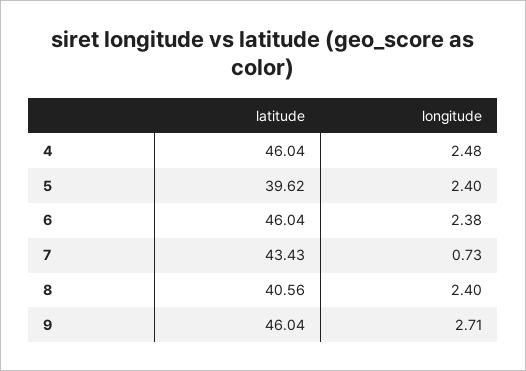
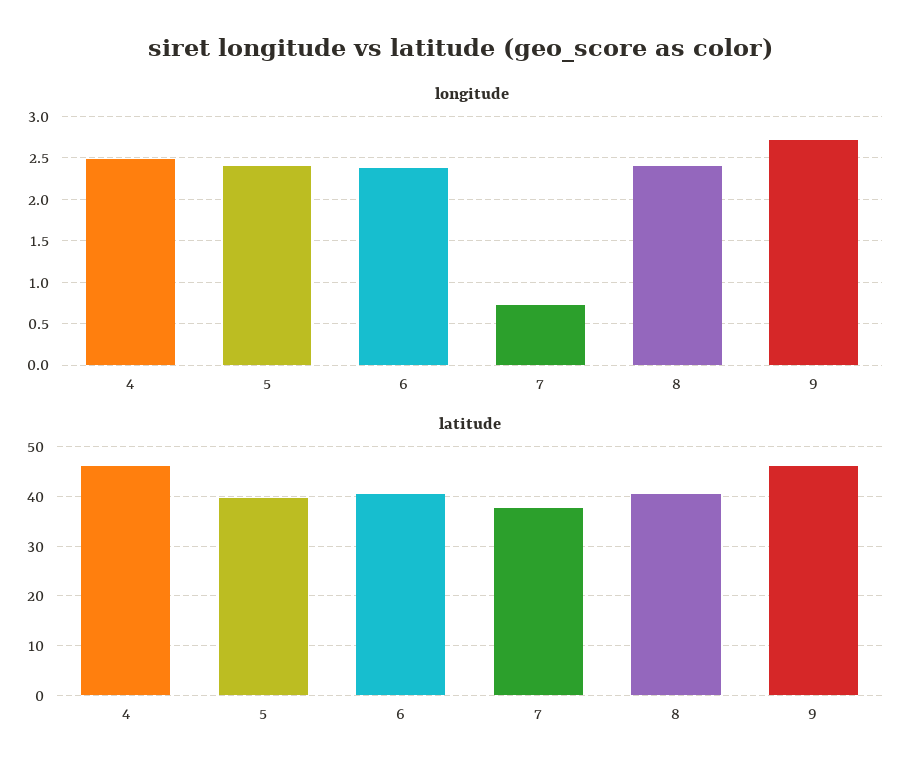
latitude, 6: 46.04 -> 40
latitude, 7: 43.43 -> 38

